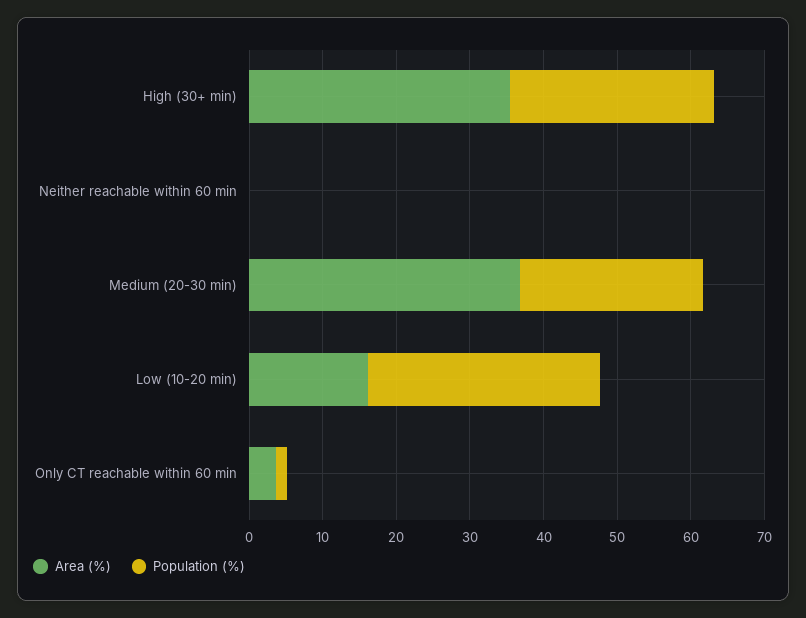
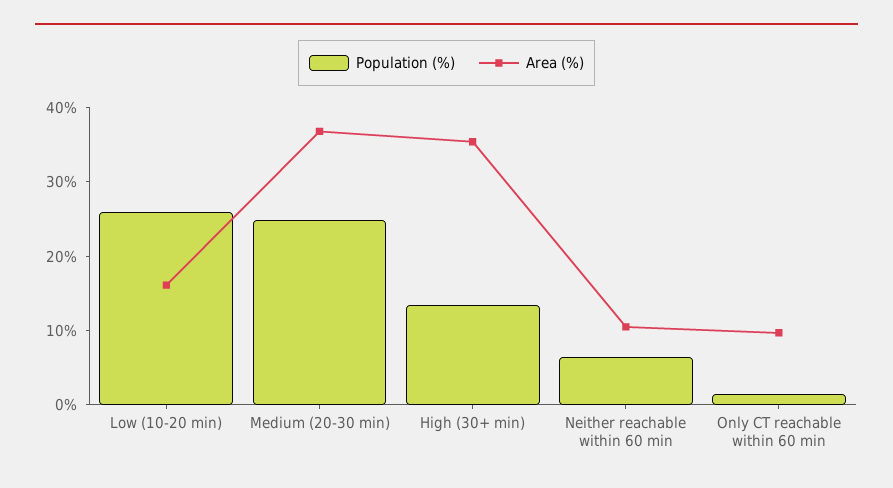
Population (%), High (30+ min): 28 -> 14
Area (%), Neither reachable within 60 min: 0 -> 10
Population (%), Neither reachable within 60 min: 0 -> 6
Population (%), Low (10-20 min): 32 -> 26
Area (%), Only CT reachable within 60 min: 4 -> 10

